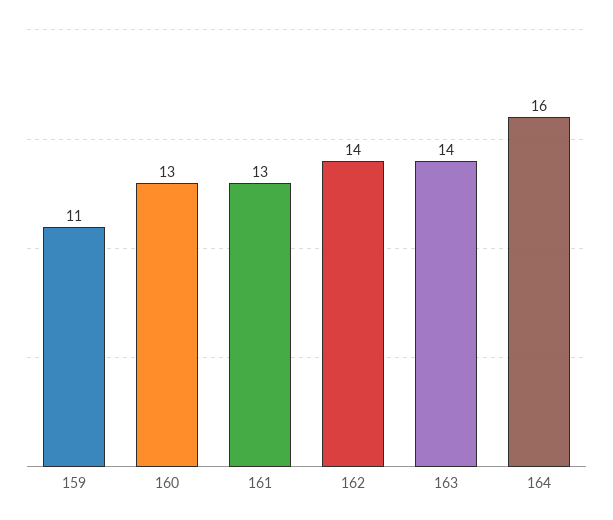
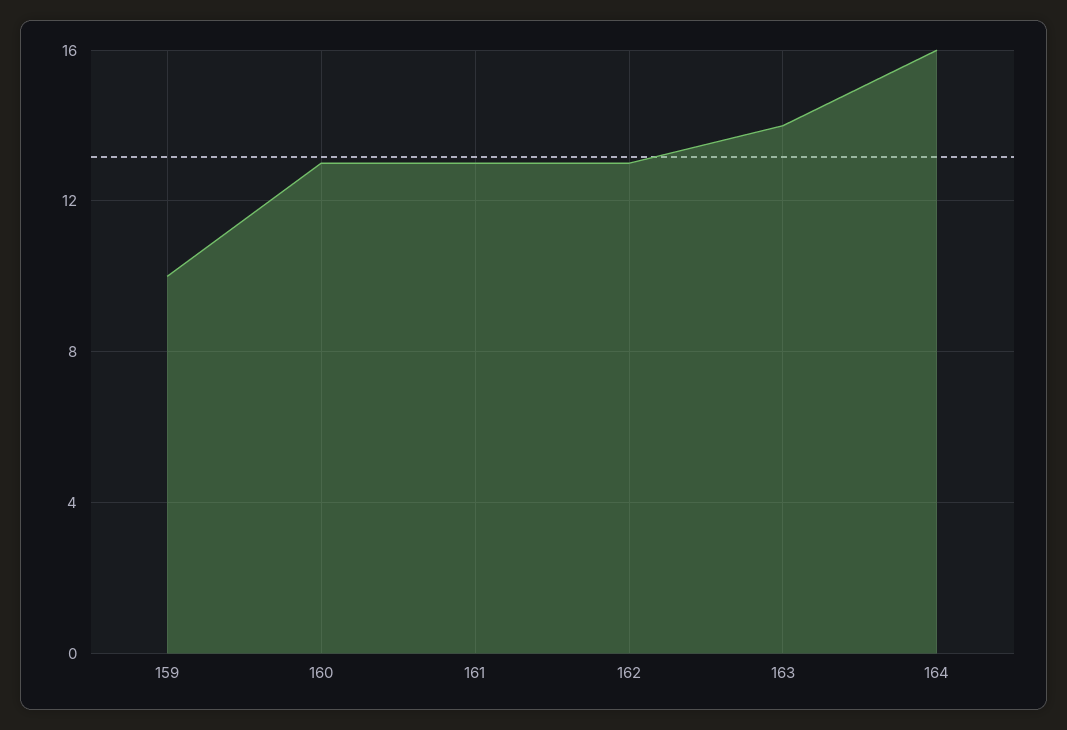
159: 11 -> 10
162: 14 -> 13

